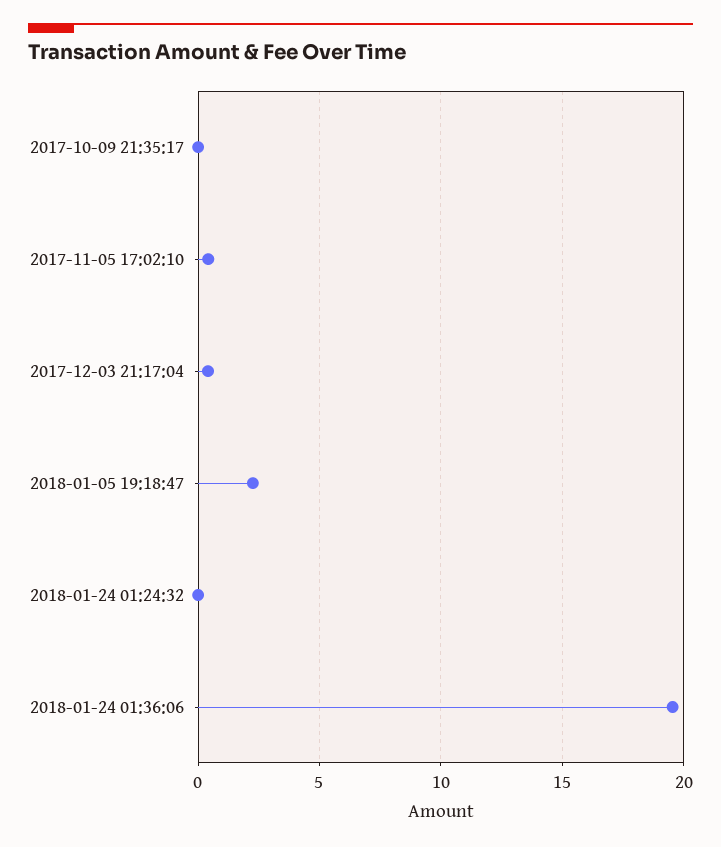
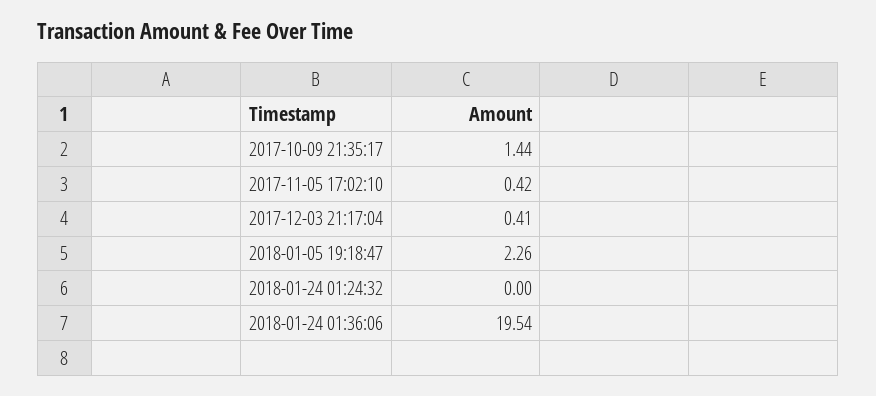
2017-10-09 21:35:17: 0 -> 1.44

